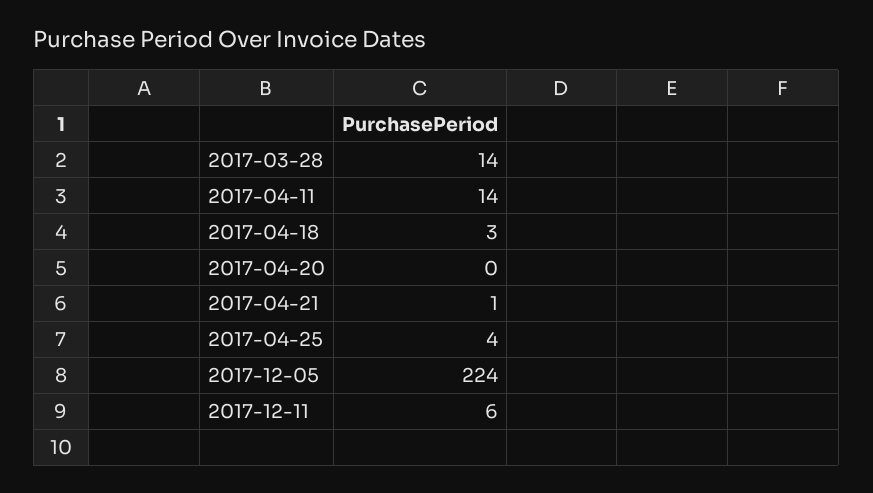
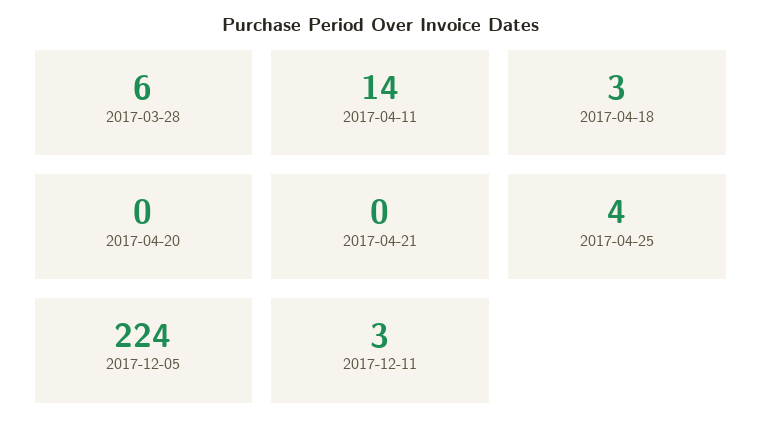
2017-03-28: 14 -> 6
2017-04-21: 1 -> 0
2017-12-11: 6 -> 3

